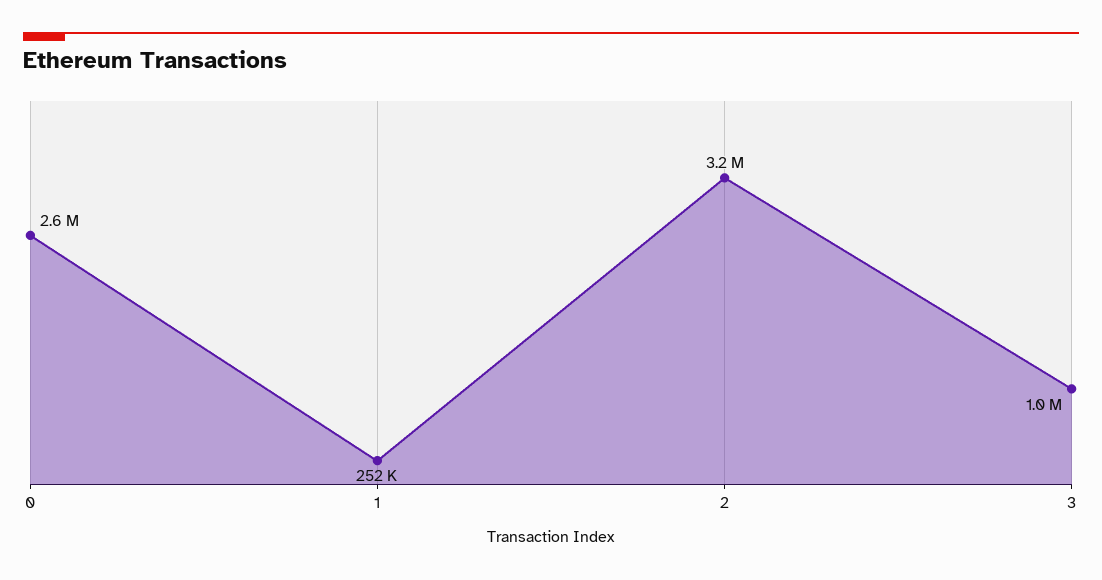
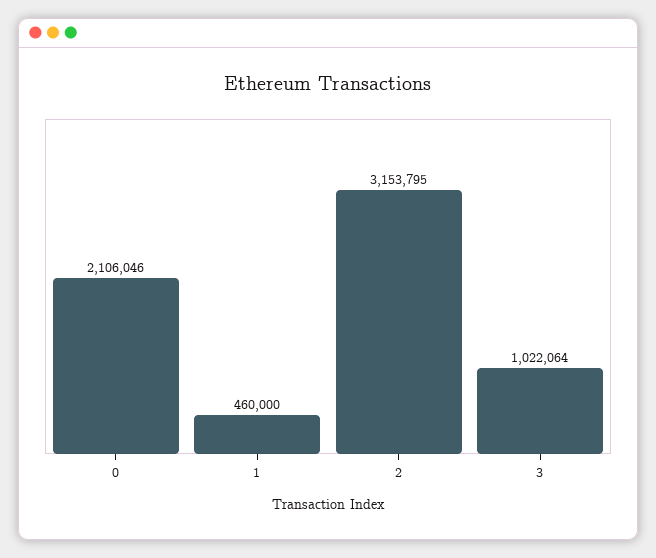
0: 2600000 -> 2106046
1: 252000 -> 460000

